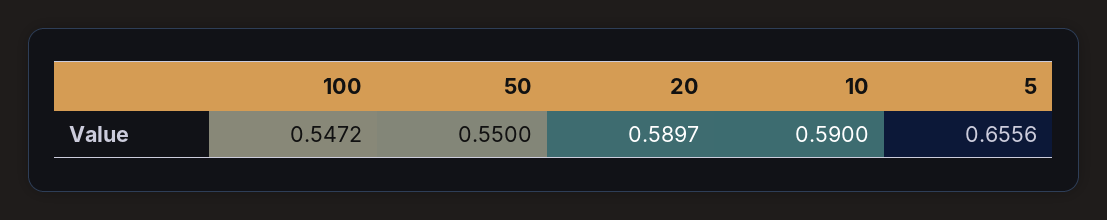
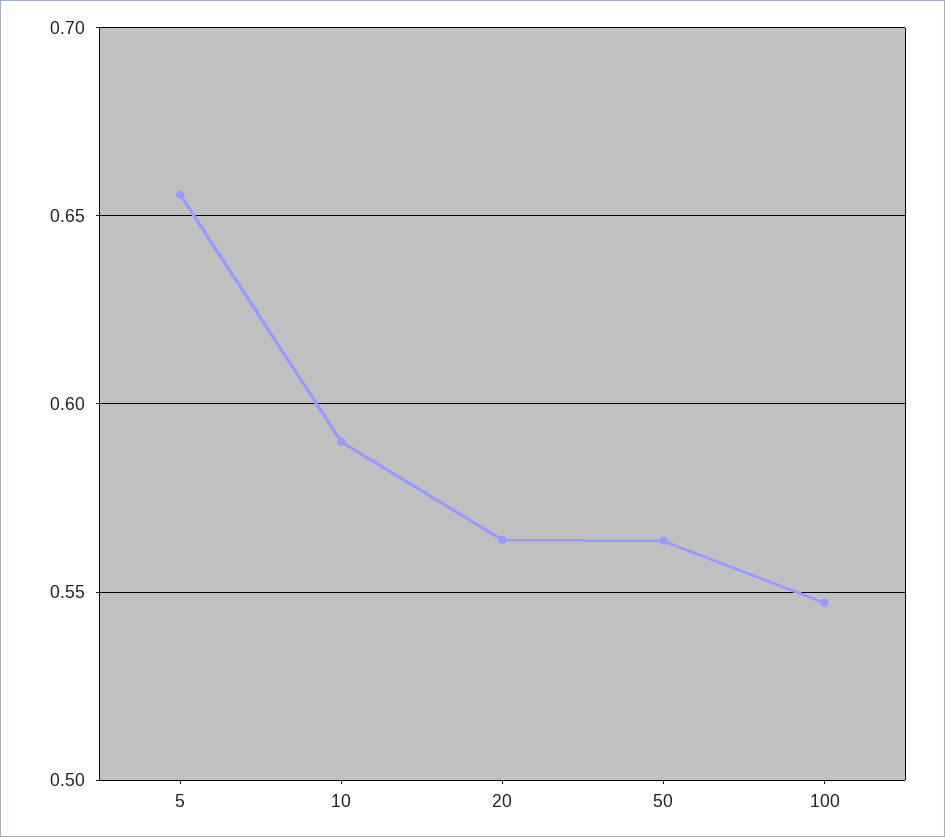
50: 0.55 -> 0.565
20: 0.5897 -> 0.565

